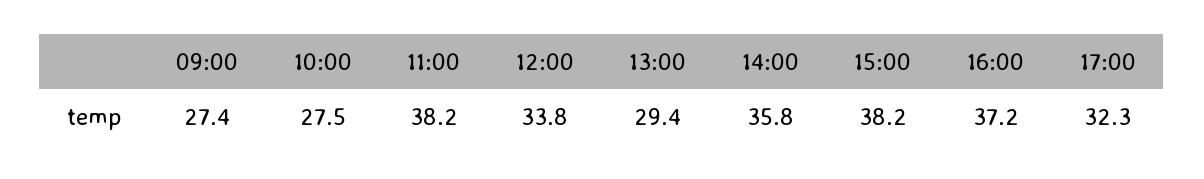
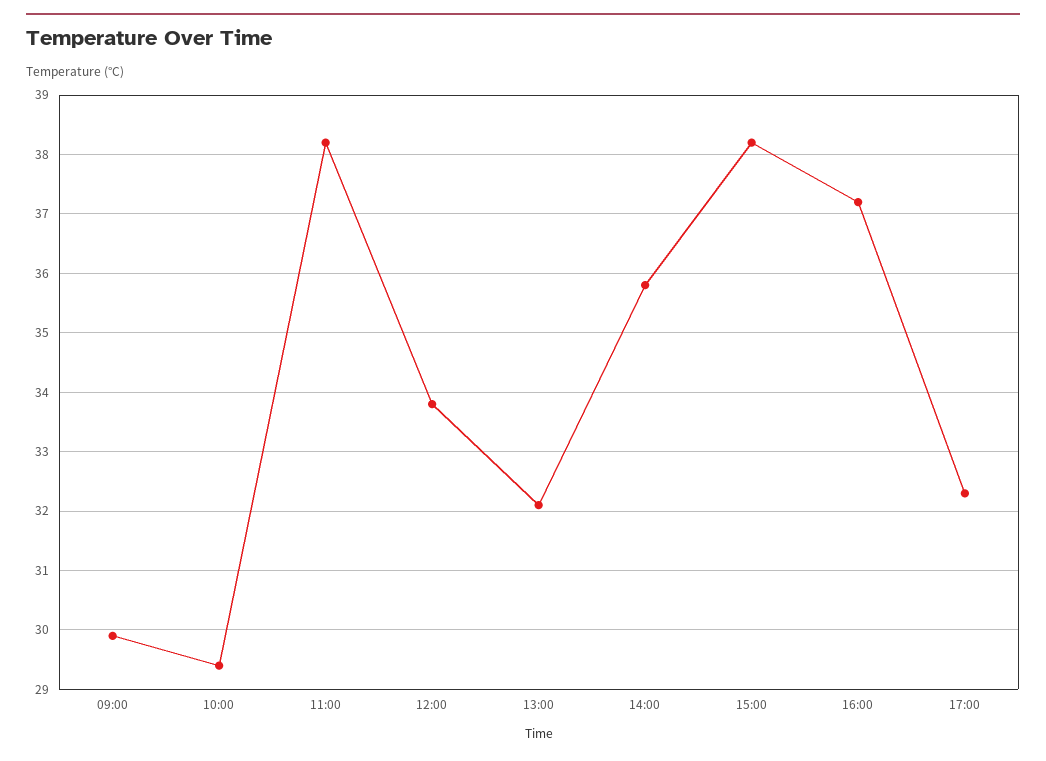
09:00: 27.4 -> 30
10:00: 27.5 -> 29.5
13:00: 29.4 -> 32

